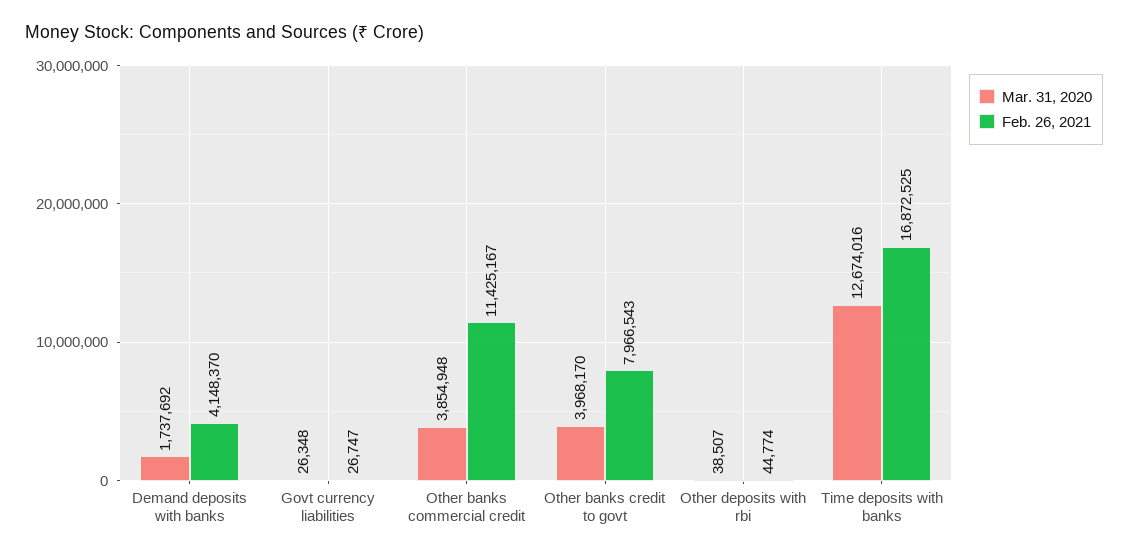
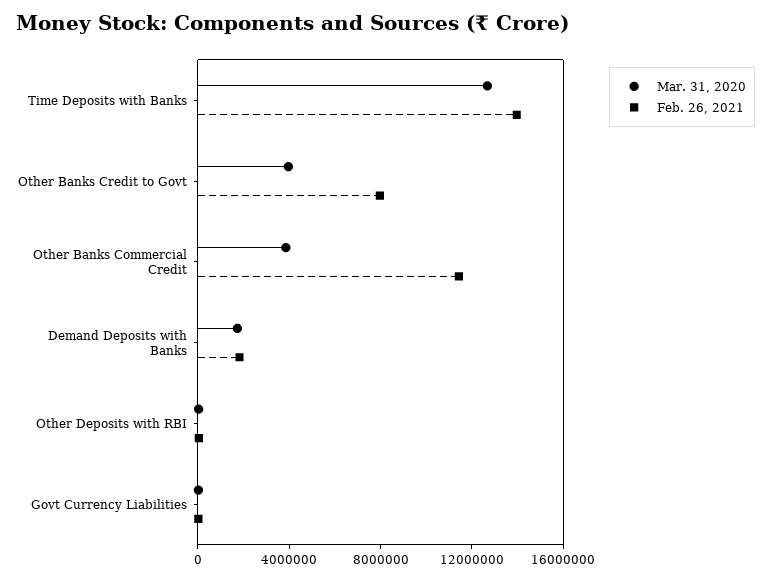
Feb. 26, 2021, Demand deposits with banks: 4148370 -> 2000000
Feb. 26, 2021, Time deposits with banks: 16872525 -> 14000000

